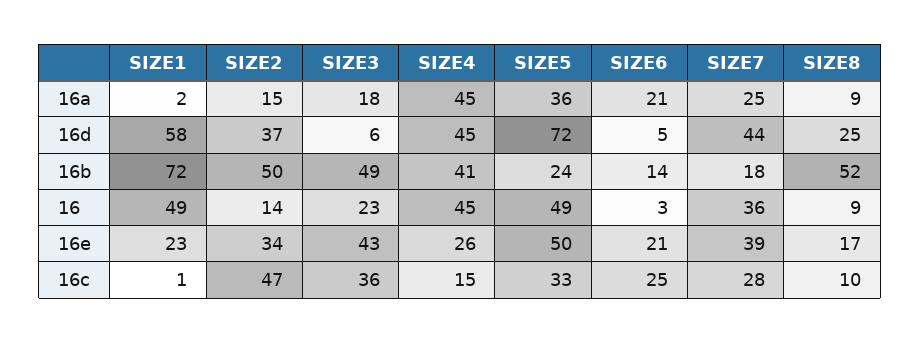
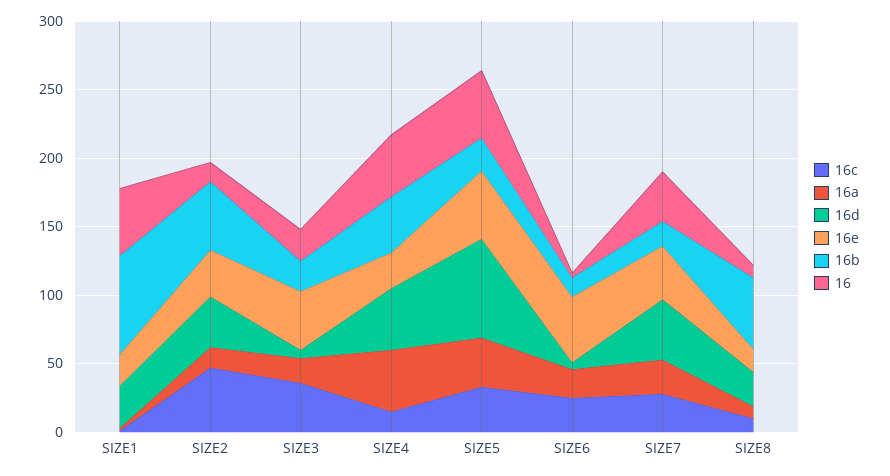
16d, SIZE1: 58 -> 30
16b, SIZE3: 49 -> 20
16e, SIZE6: 21 -> 50

